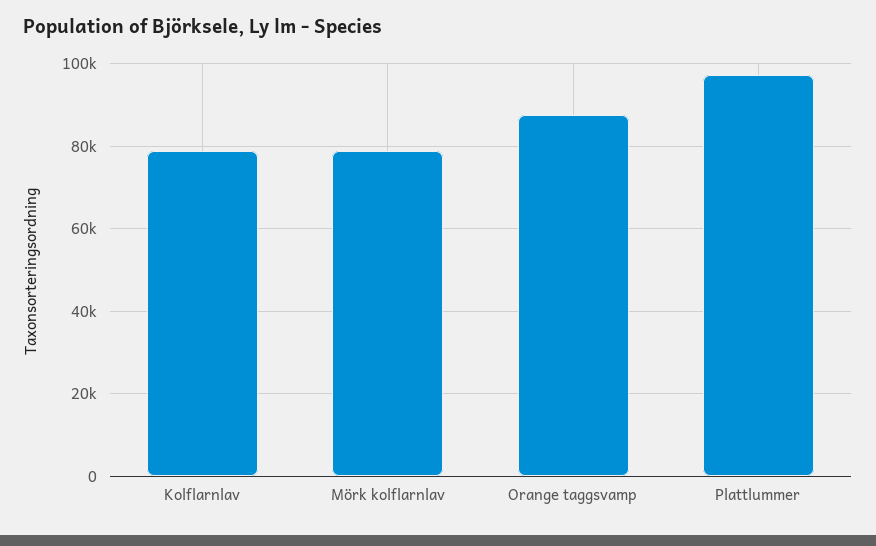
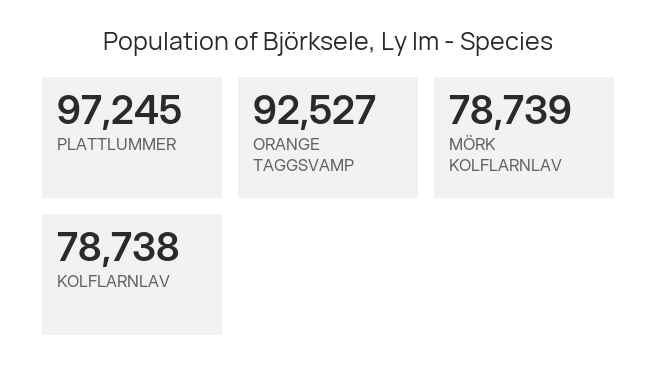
Orange taggsvamp: 88000 -> 92527

